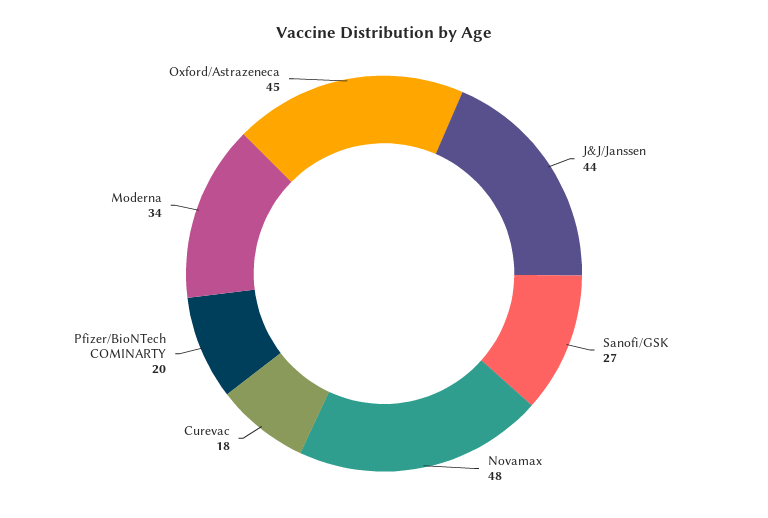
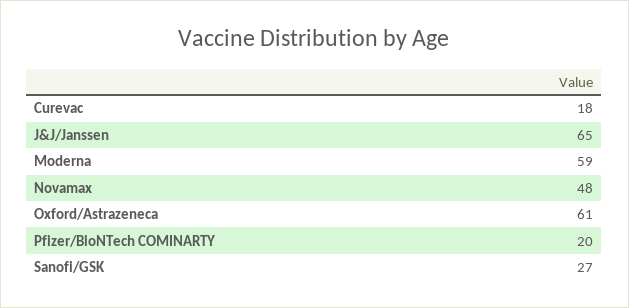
J&J/Janssen: 44 -> 65
Moderna: 34 -> 59
Oxford/Astrazeneca: 45 -> 61

